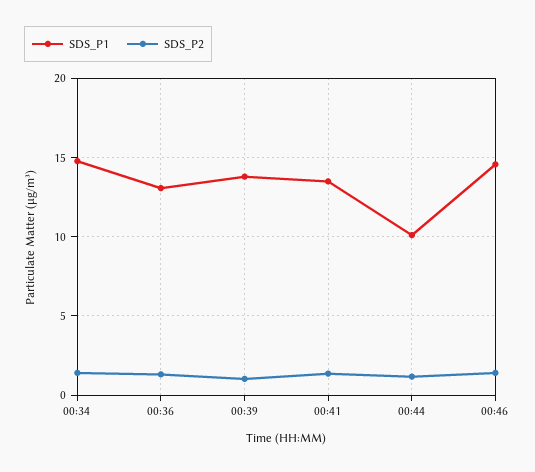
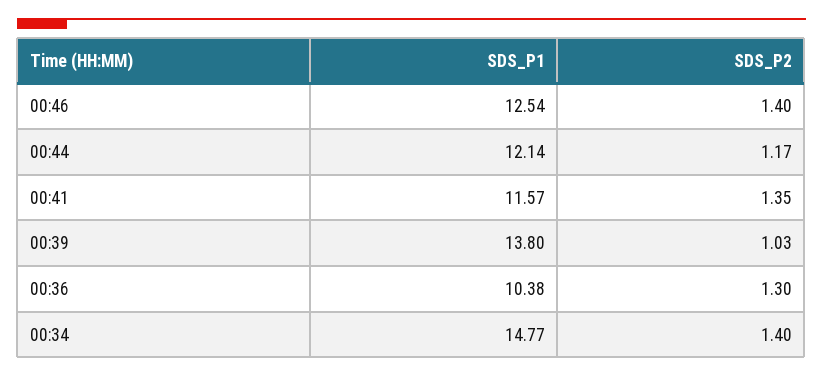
SDS_P1, 00:36: 13 -> 10.38
SDS_P1, 00:41: 13.5 -> 11.57
SDS_P1, 00:44: 10 -> 12.14
SDS_P1, 00:46: 14.5 -> 12.54

